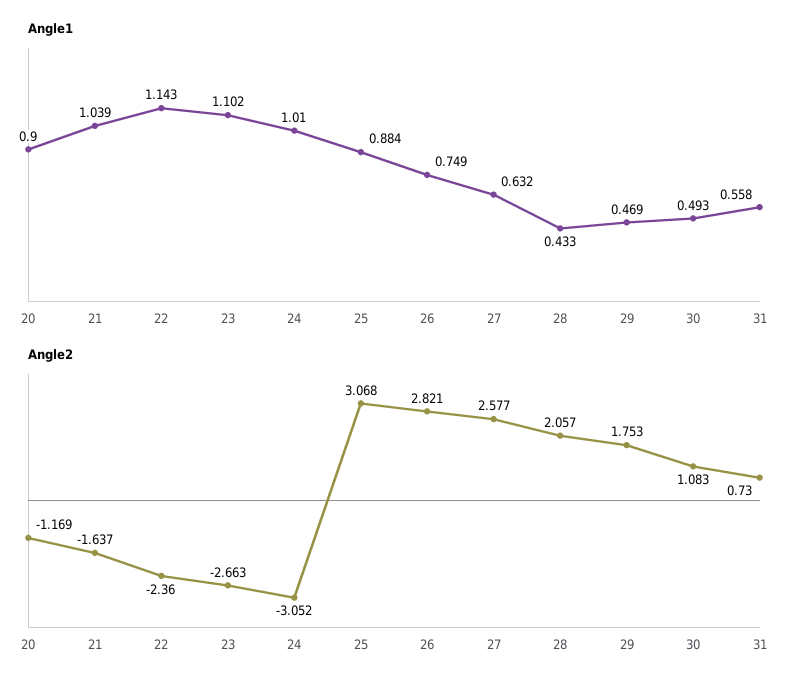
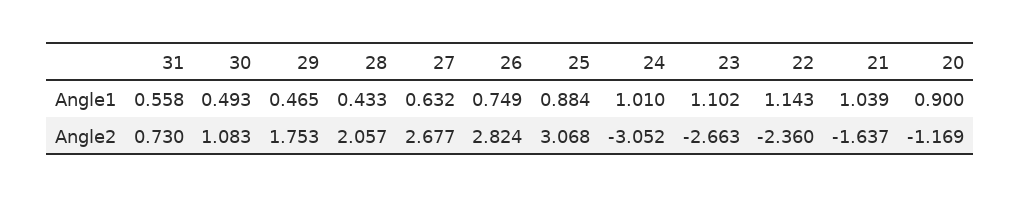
Angle1, 29: 0.469 -> 0.465
Angle2, 26: 2.821 -> 2.824
Angle2, 27: 2.577 -> 2.677

